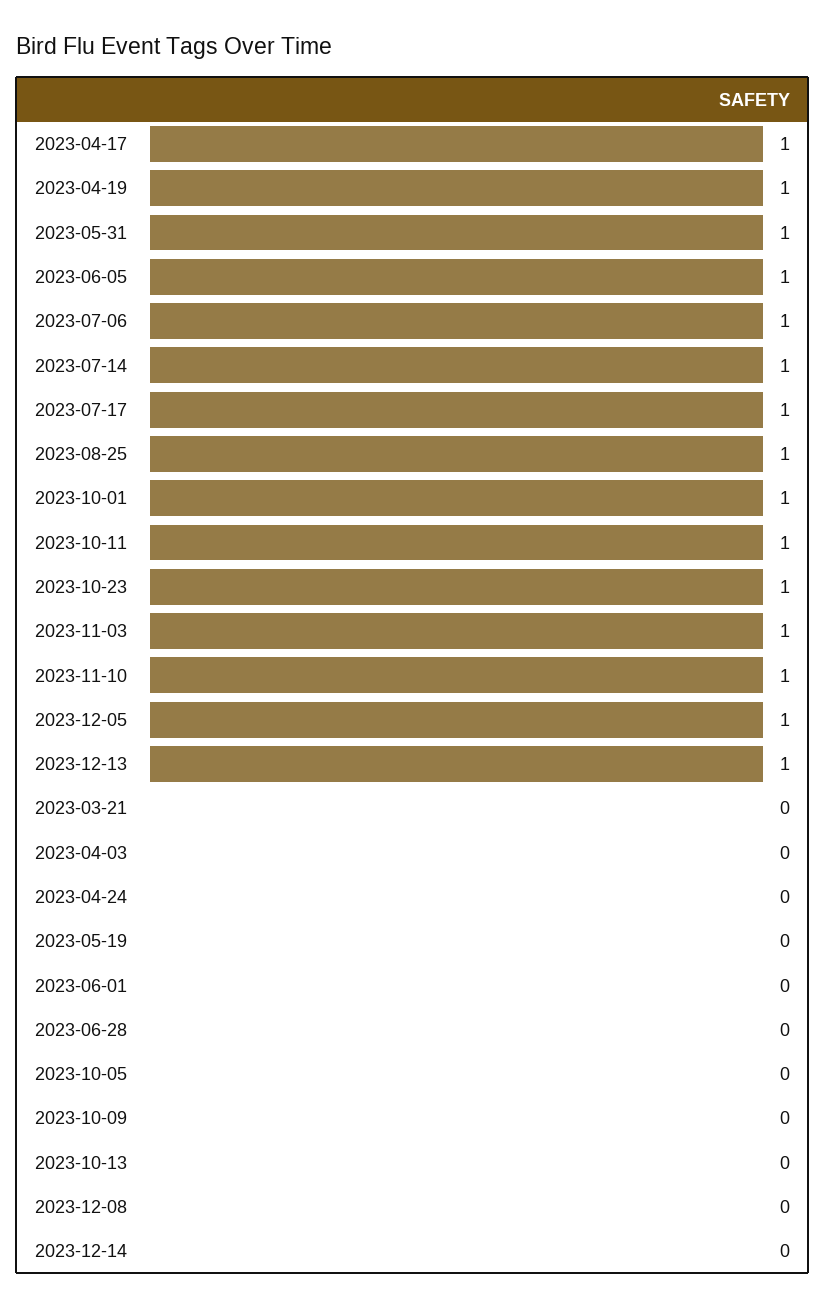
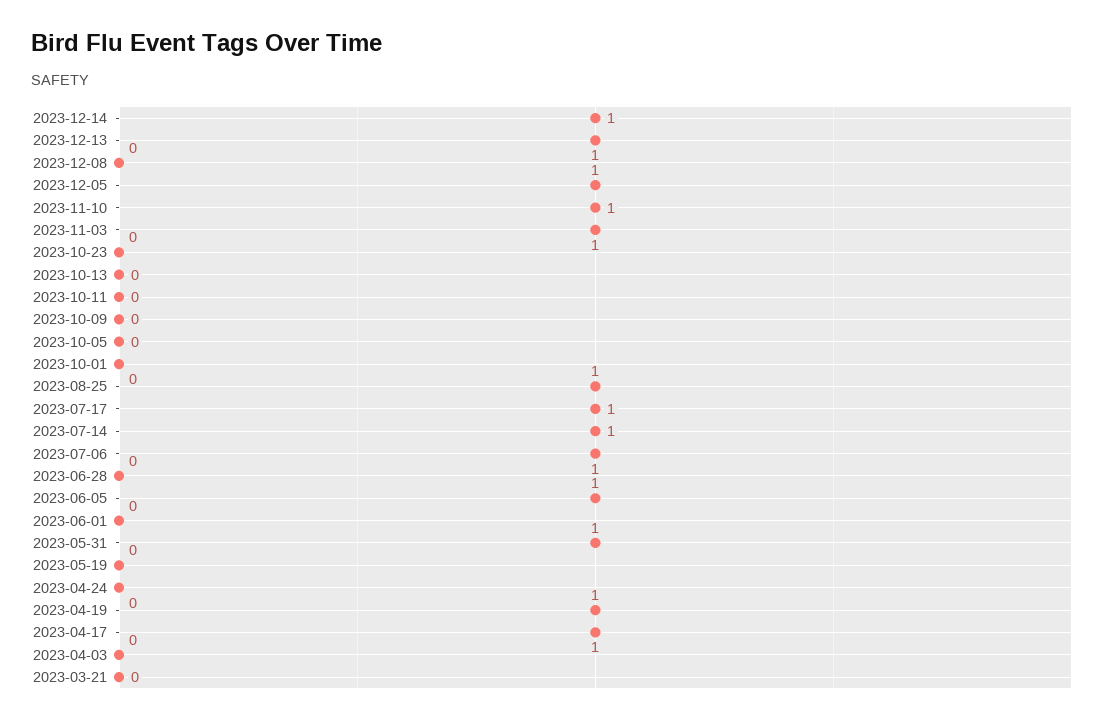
2023-10-01: 1 -> 0
2023-10-11: 1 -> 0
2023-10-23: 1 -> 0
2023-12-14: 0 -> 1

